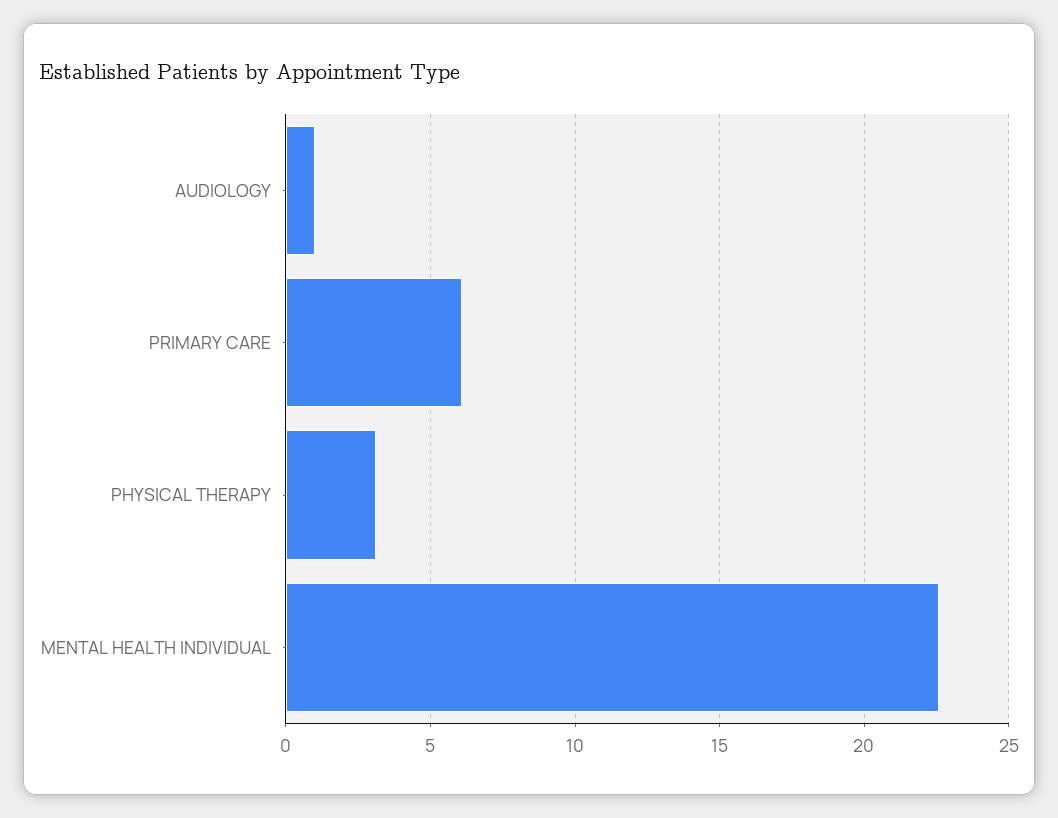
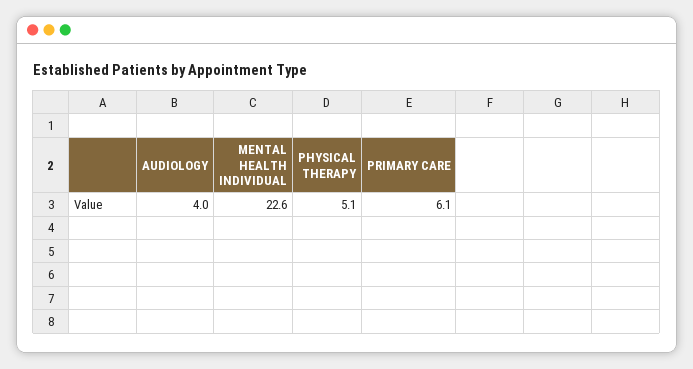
AUDIOLOGY: 1 -> 4
PHYSICAL THERAPY: 3 -> 5.1

